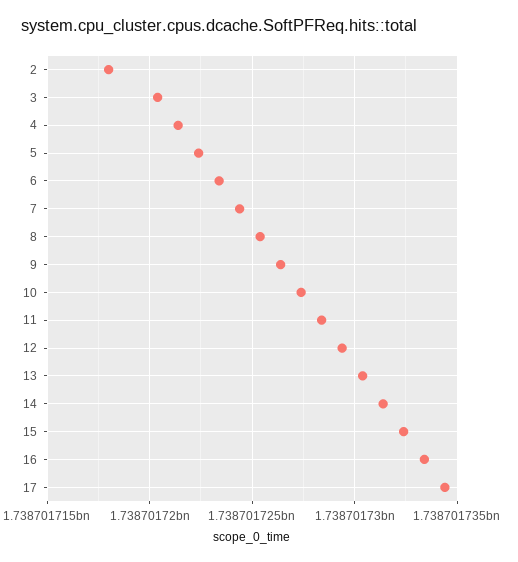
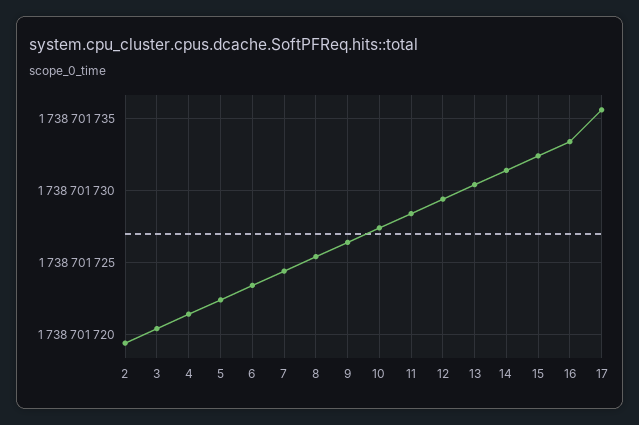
2: 1738701718 -> 1738701719.5
17: 1738701734.5 -> 1738701735.5

